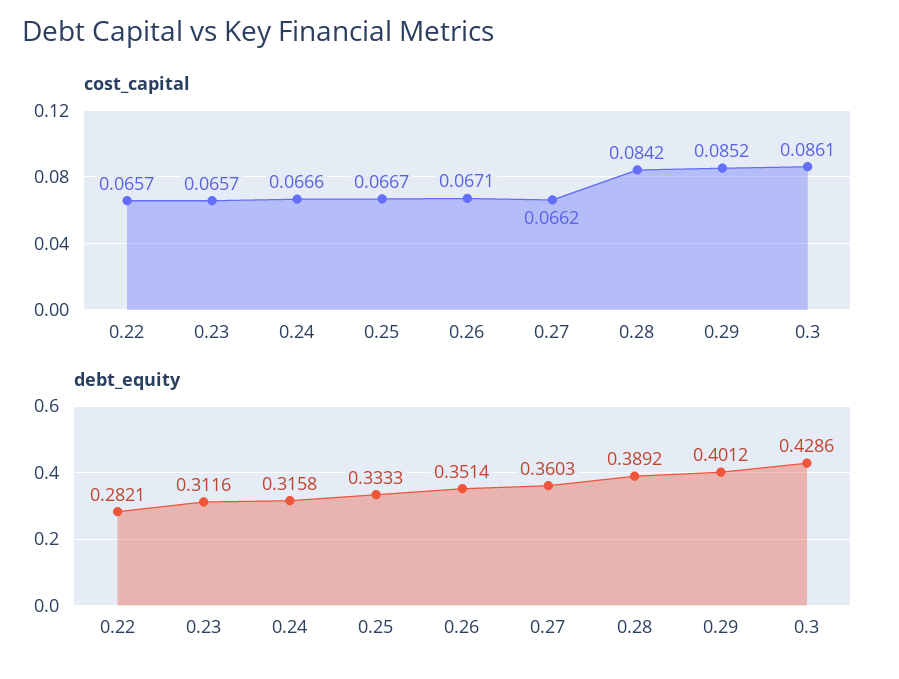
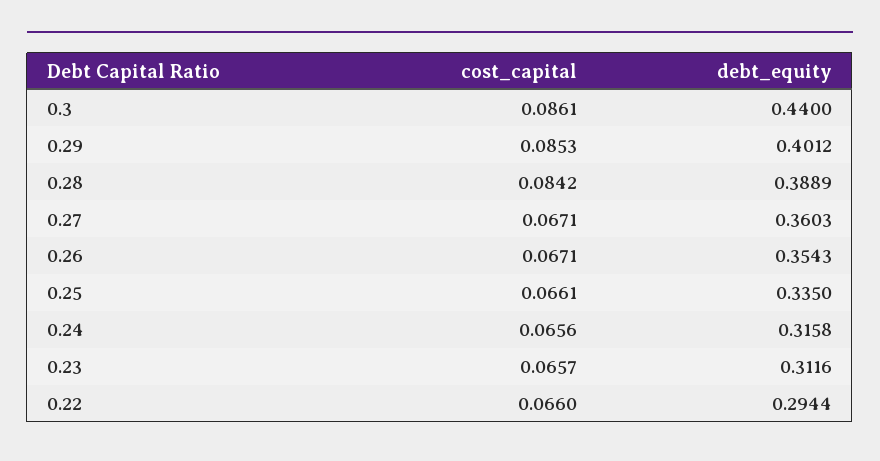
cost_capital, 0.22: 0.0657 -> 0.066
cost_capital, 0.24: 0.0666 -> 0.0656
cost_capital, 0.25: 0.0667 -> 0.0661
cost_capital, 0.27: 0.0662 -> 0.0671
cost_capital, 0.29: 0.0852 -> 0.0853
debt_equity, 0.22: 0.2821 -> 0.2944
debt_equity, 0.25: 0.3333 -> 0.335
debt_equity, 0.26: 0.3514 -> 0.3543
debt_equity, 0.28: 0.3892 -> 0.3889
debt_equity, 0.3: 0.4286 -> 0.44

